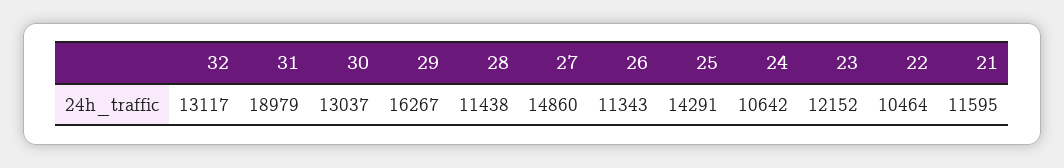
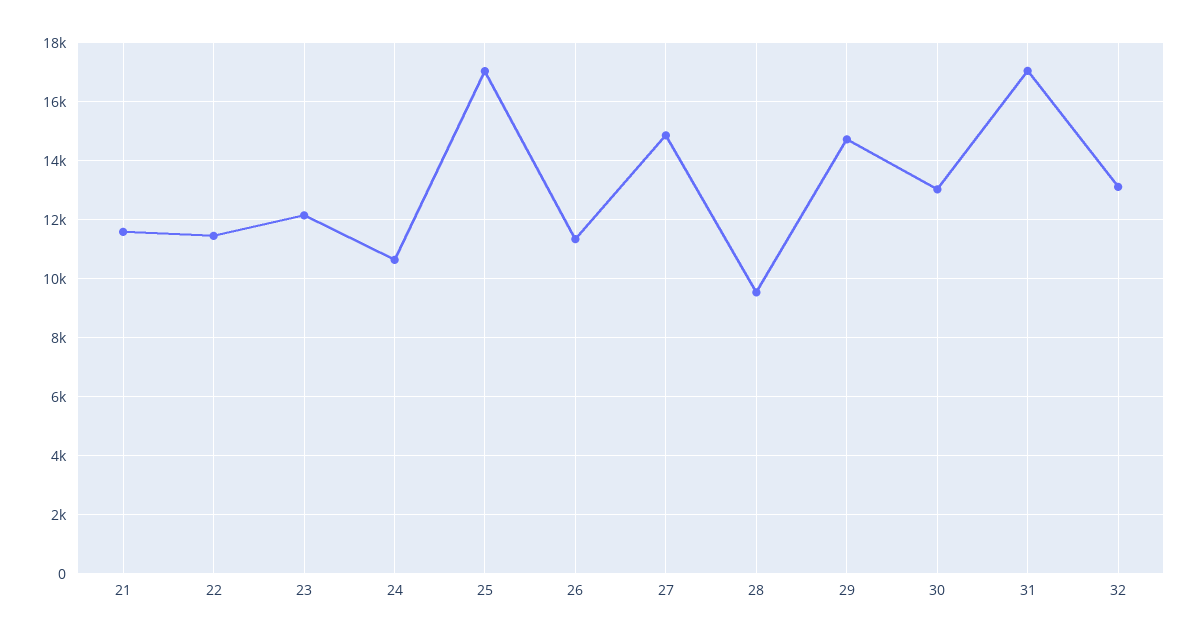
31: 18979 -> 17000
29: 16267 -> 14750
28: 11438 -> 9500
25: 14291 -> 17000
22: 10464 -> 11500

